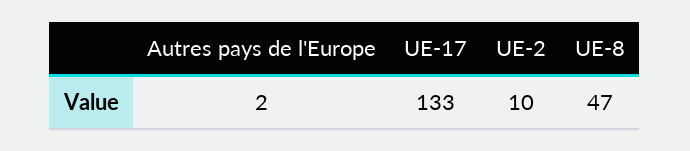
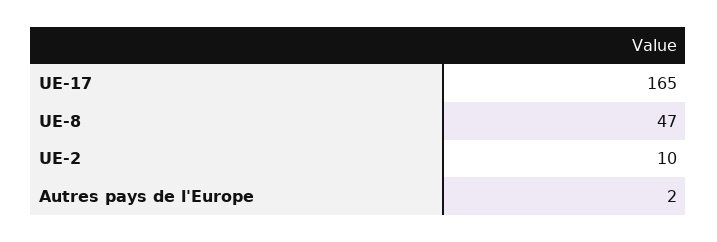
UE-17: 133 -> 165

